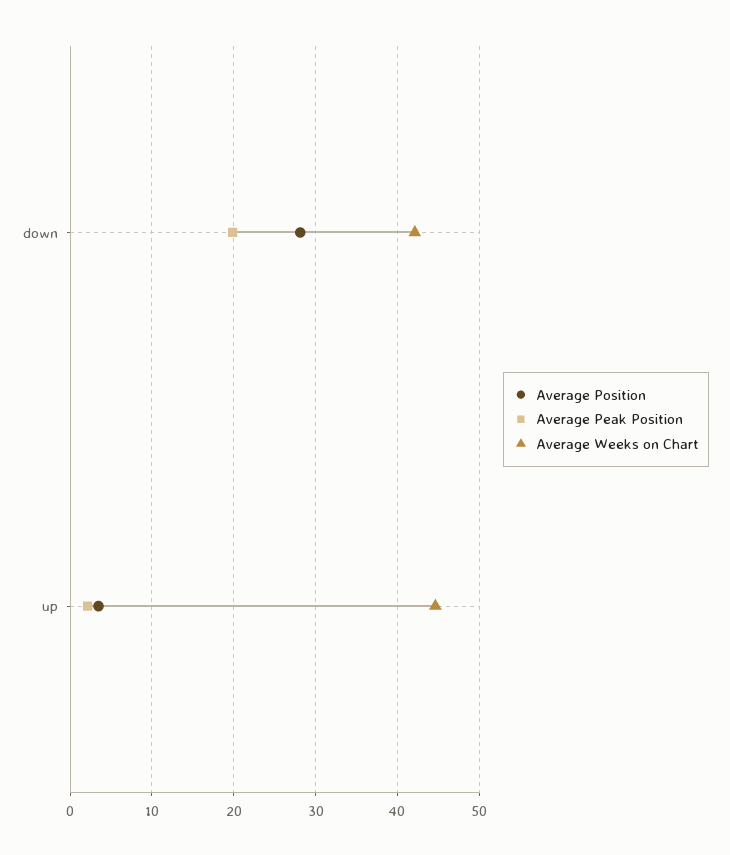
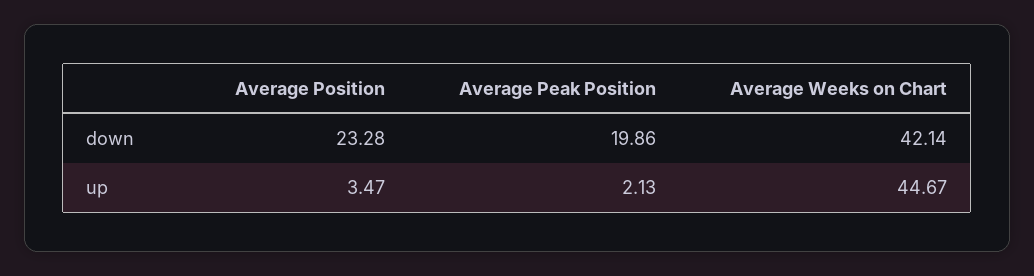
Average Position, down: 28 -> 23.28

